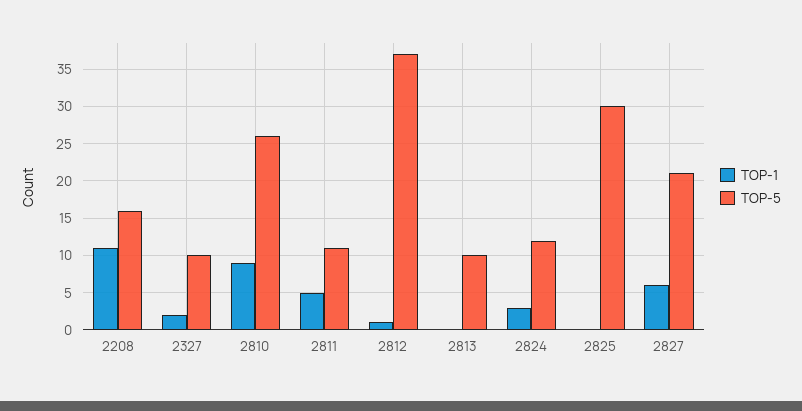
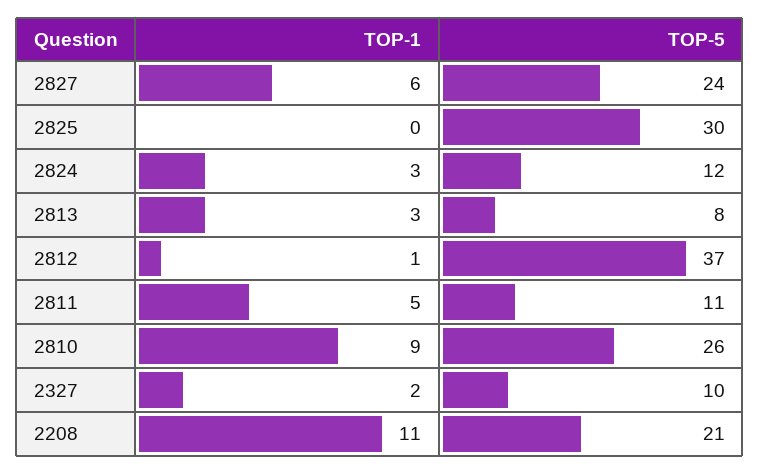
TOP-5, 2208: 16 -> 21
TOP-1, 2813: 0 -> 3
TOP-5, 2813: 10 -> 8
TOP-5, 2827: 21 -> 24

